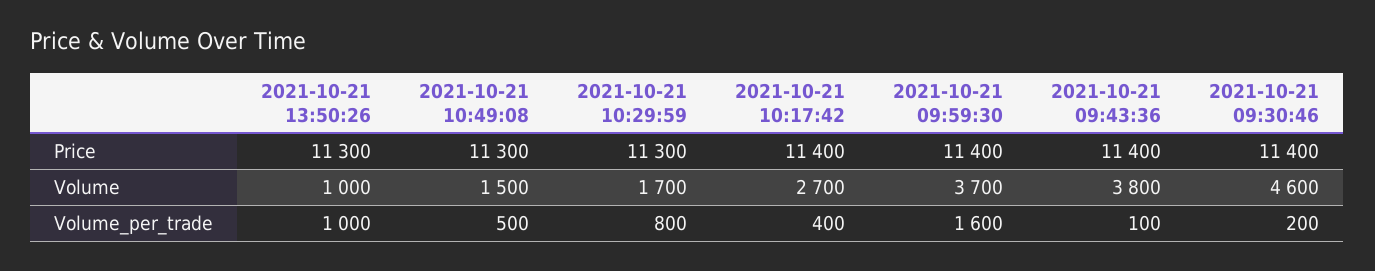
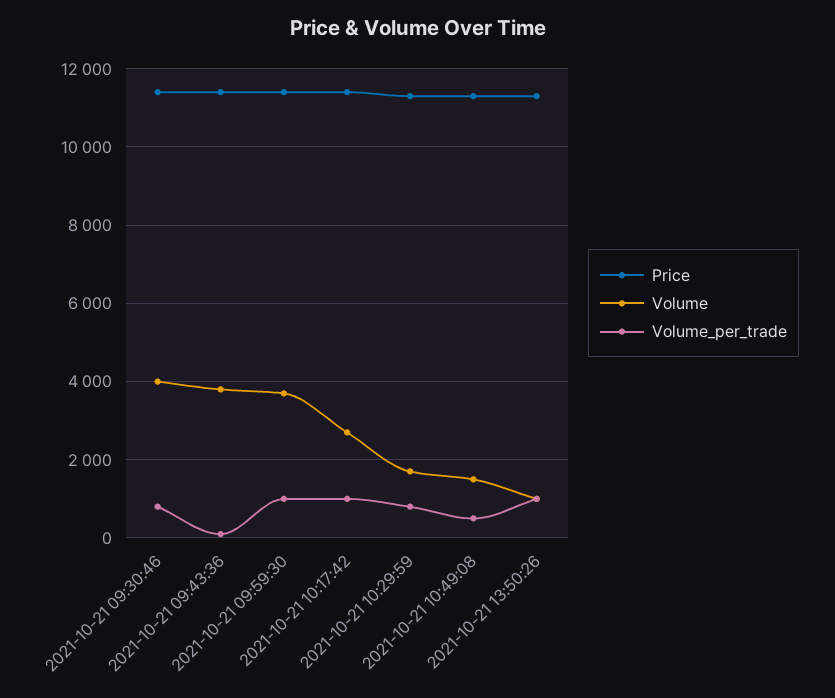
Volume, 2021-10-21 09:30:46: 4600 -> 4000
Volume_per_trade, 2021-10-21 10:17:42: 400 -> 1000
Volume_per_trade, 2021-10-21 09:59:30: 1600 -> 1000
Volume_per_trade, 2021-10-21 09:30:46: 200 -> 800

